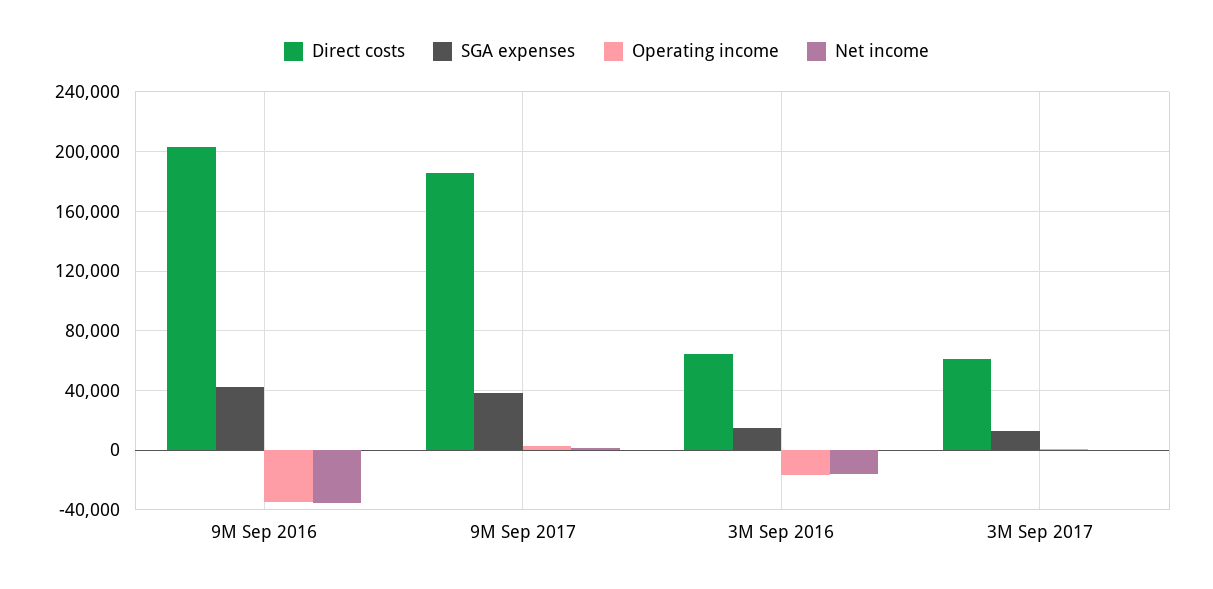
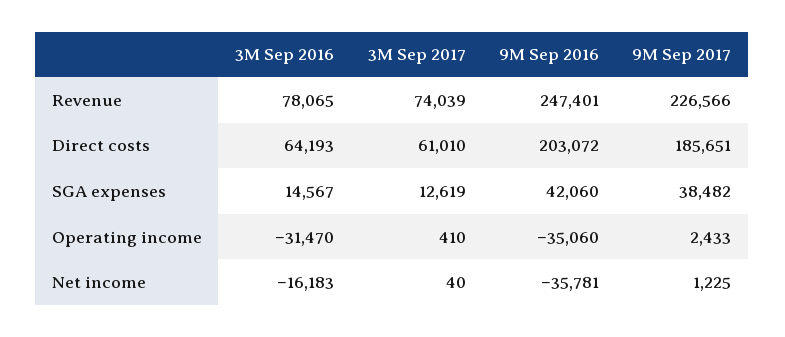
Operating income, 3M Sep 2016: -15000 -> -31470
Revenue, 3M Sep 2016: none -> 78065
Revenue, 3M Sep 2017: none -> 74039
Revenue, 9M Sep 2016: none -> 247401
Revenue, 9M Sep 2017: none -> 226566

